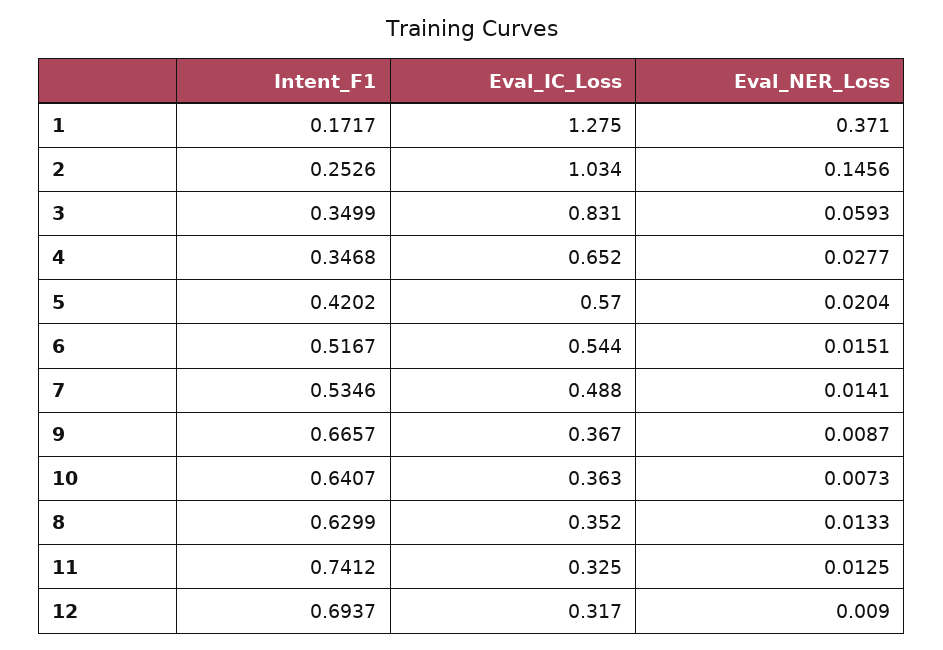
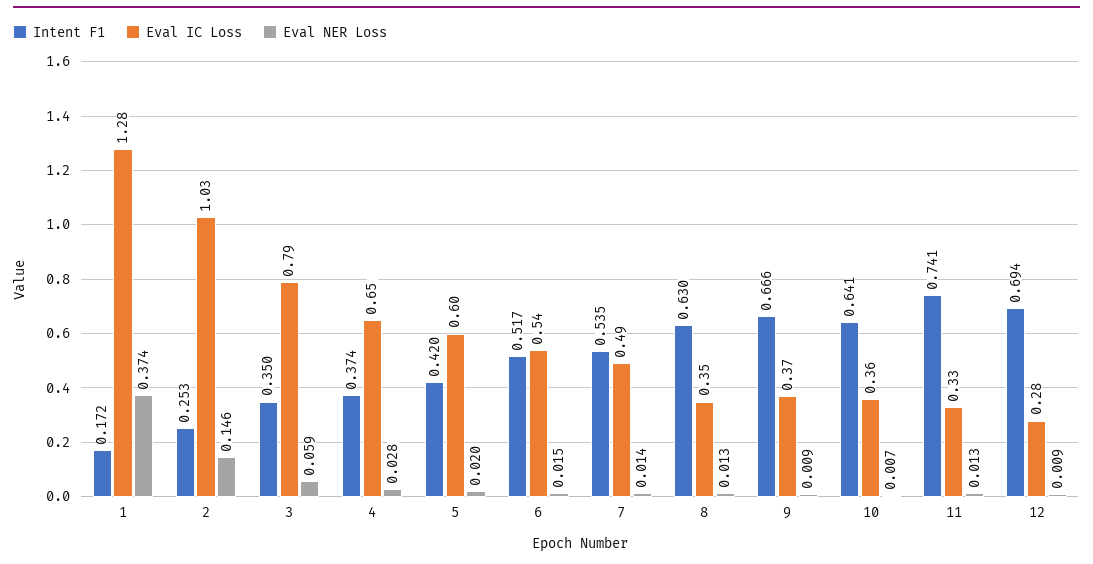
Eval_NER_Loss, 1: 0.371 -> 0.374
Eval_IC_Loss, 3: 0.831 -> 0.79
Intent_F1, 4: 0.3468 -> 0.374
Eval_IC_Loss, 5: 0.57 -> 0.6
Eval_IC_Loss, 12: 0.317 -> 0.28

